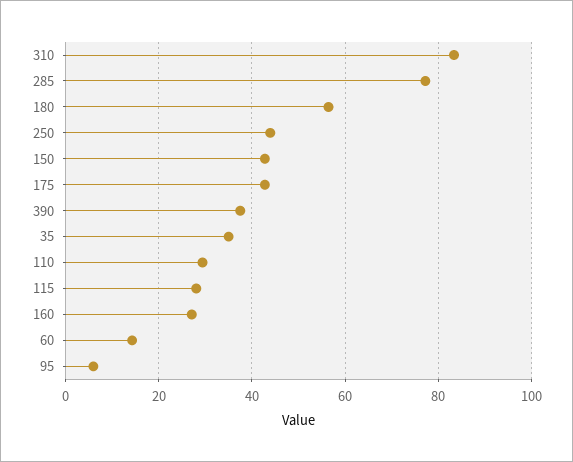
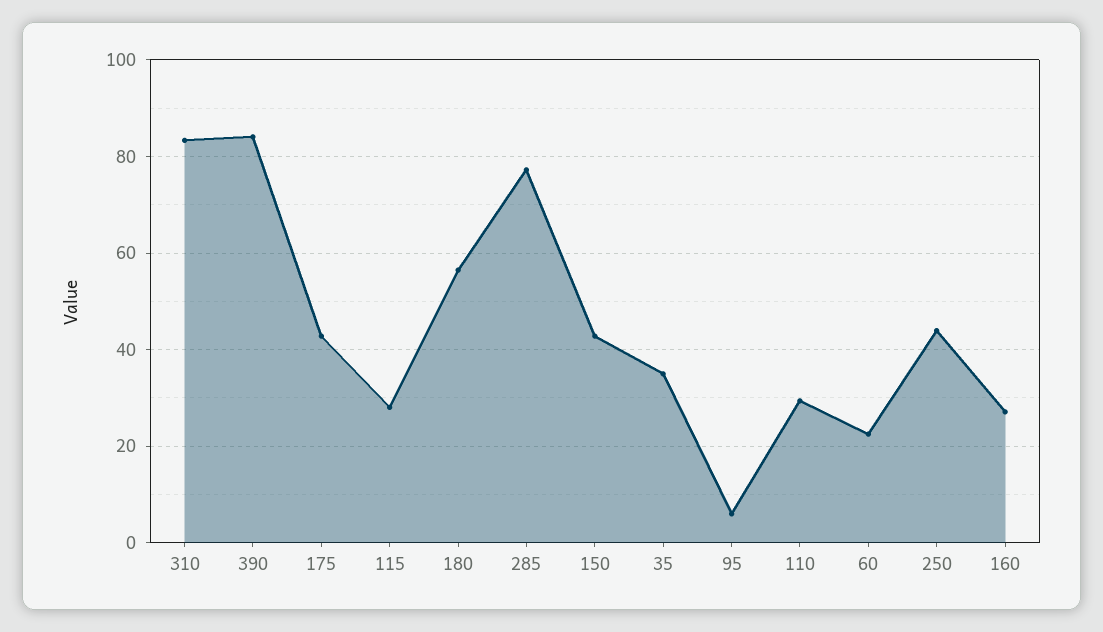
390: 38 -> 84
60: 14 -> 22

